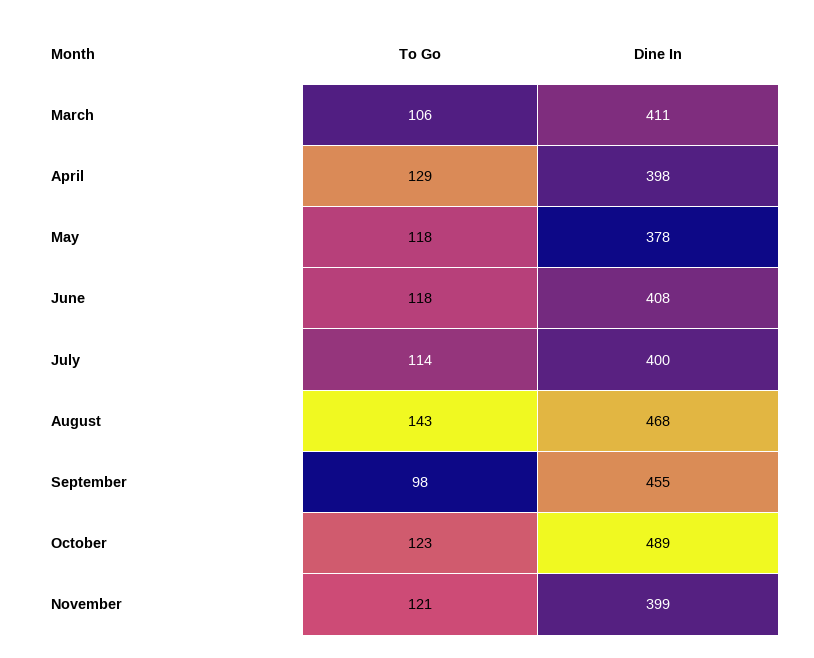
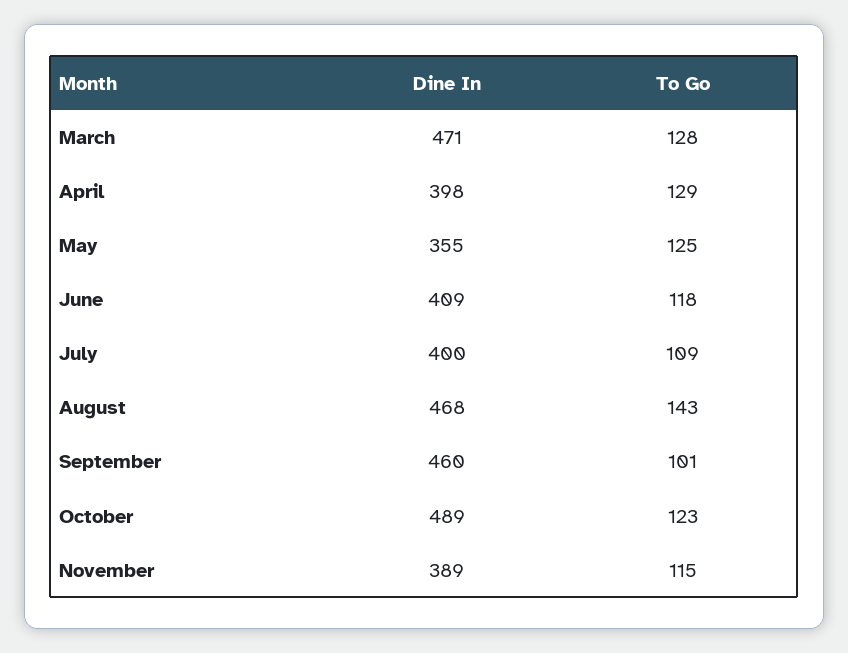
To Go, March: 106 -> 128
Dine In, March: 411 -> 471
To Go, May: 118 -> 125
Dine In, May: 378 -> 355
Dine In, June: 408 -> 409
To Go, July: 114 -> 109
To Go, September: 98 -> 101
Dine In, September: 455 -> 460
To Go, November: 121 -> 115
Dine In, November: 399 -> 389

